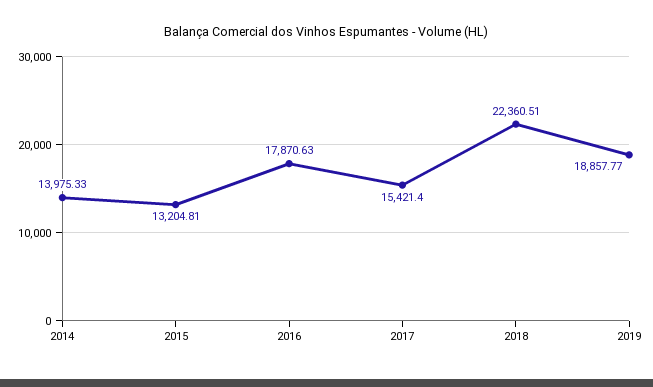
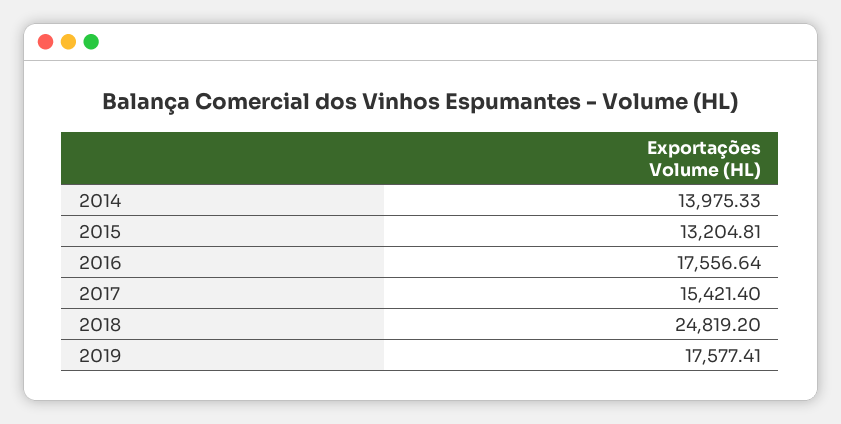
2016: 17870.63 -> 17556.64
2018: 22360.51 -> 24819.2
2019: 18857.77 -> 17577.41

